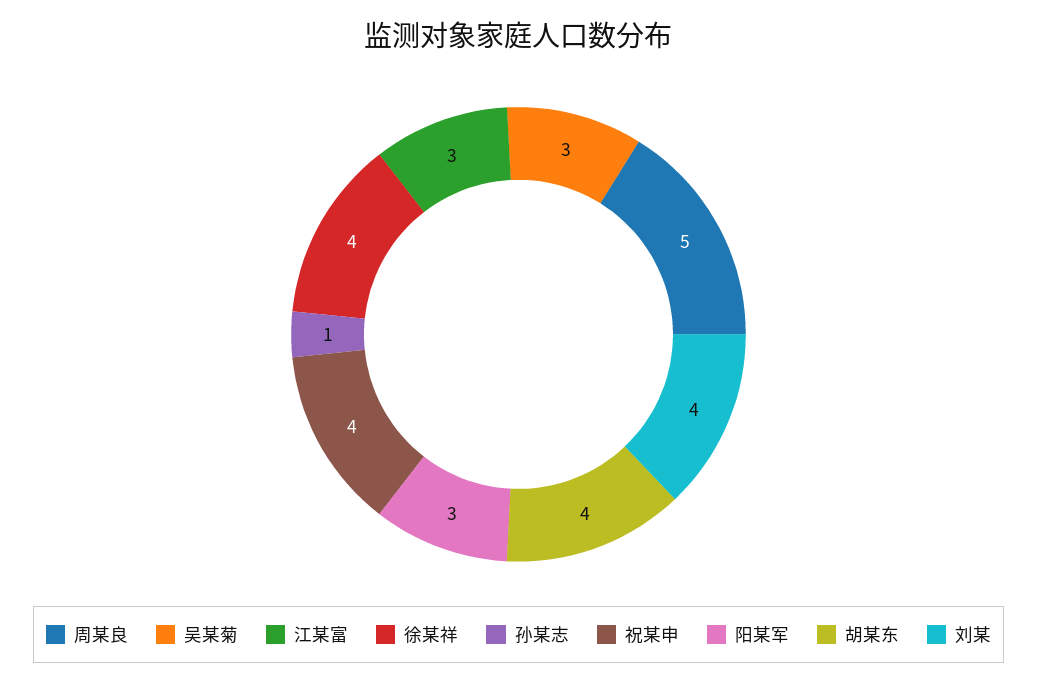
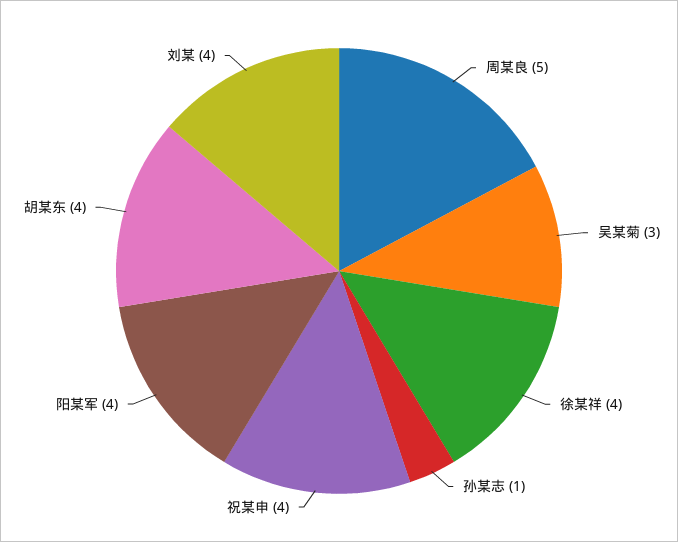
江某富: 3 -> none
阳某军: 3 -> 4

